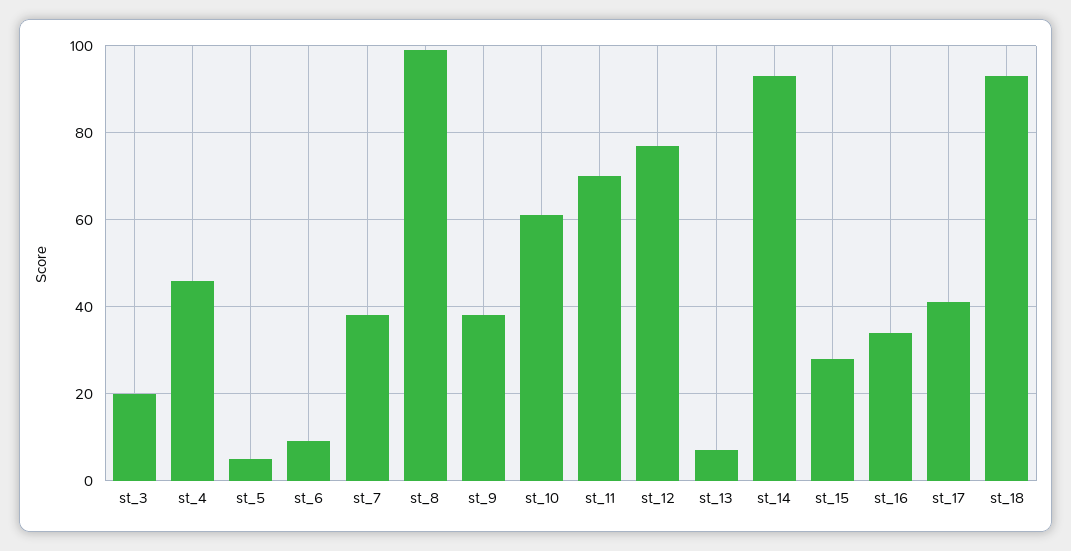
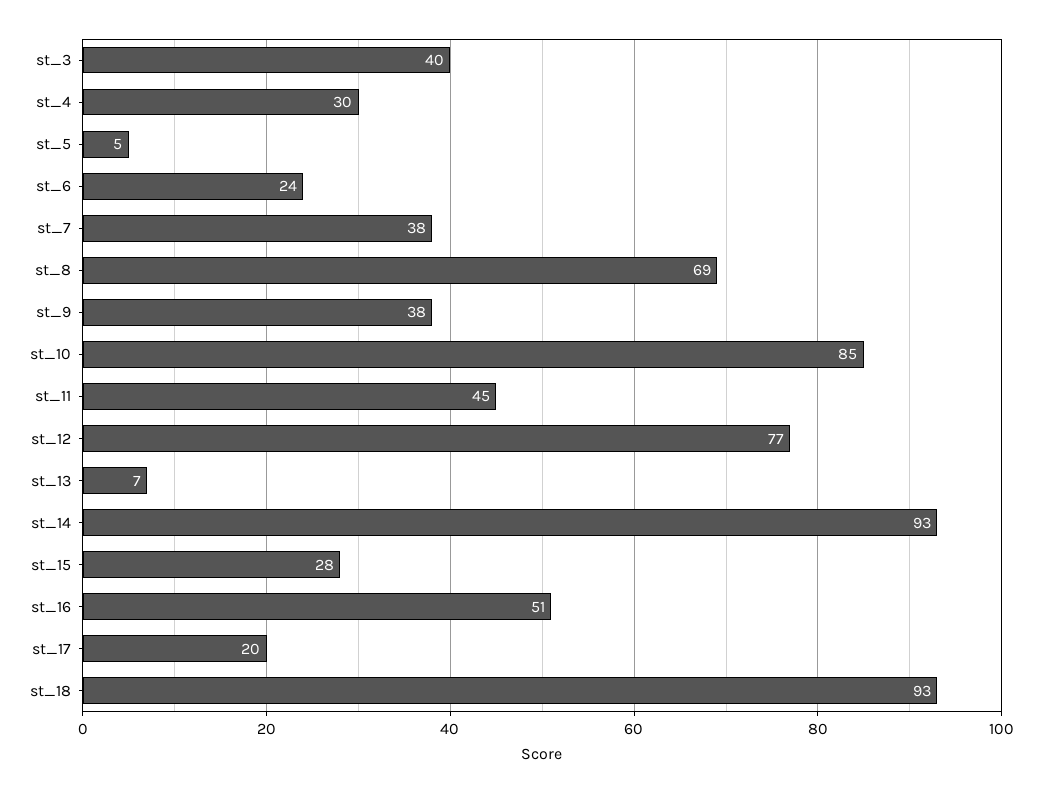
st_3: 20 -> 40
st_4: 45 -> 30
st_6: 10 -> 24
st_8: 100 -> 69
st_10: 60 -> 85
st_11: 70 -> 45
st_16: 35 -> 51
st_17: 40 -> 20

